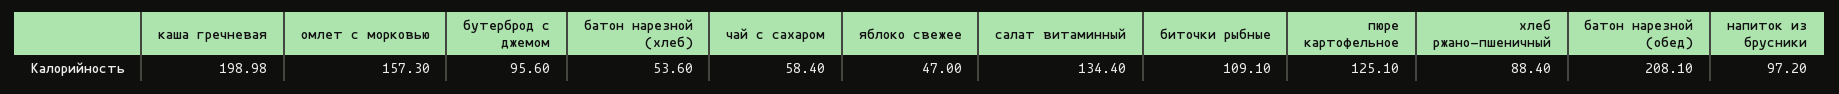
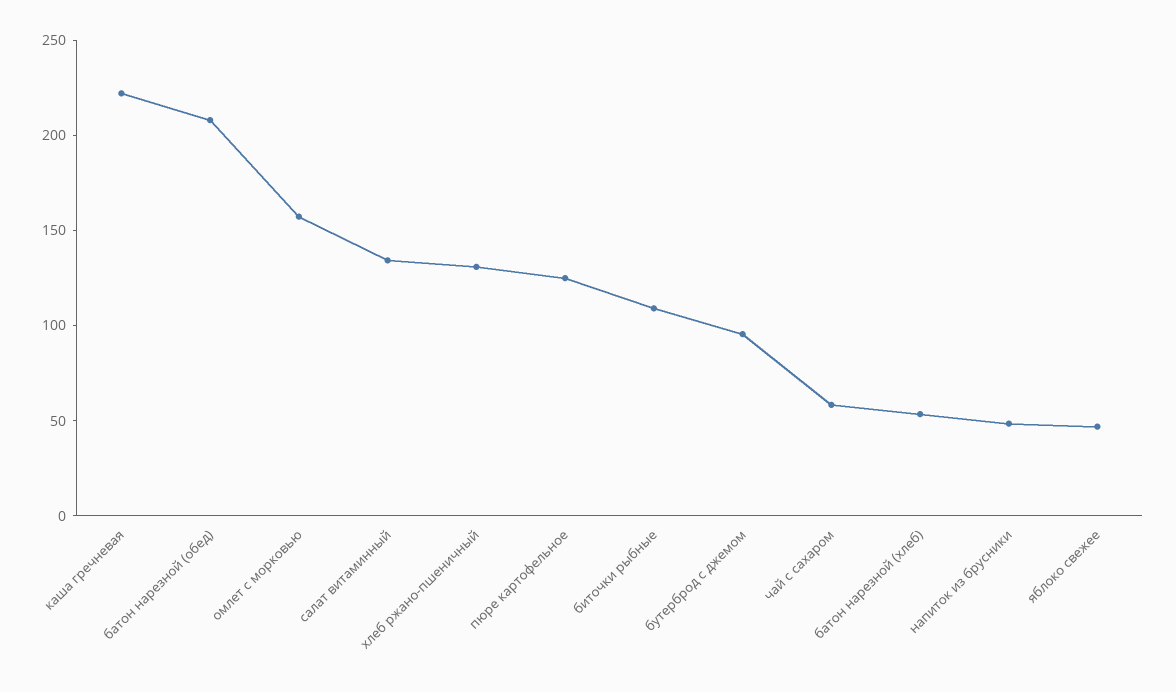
каша гречневая: 198.98 -> 220
хлеб ржано-пшеничный: 88.4 -> 130
напиток из брусники: 97.2 -> 50

